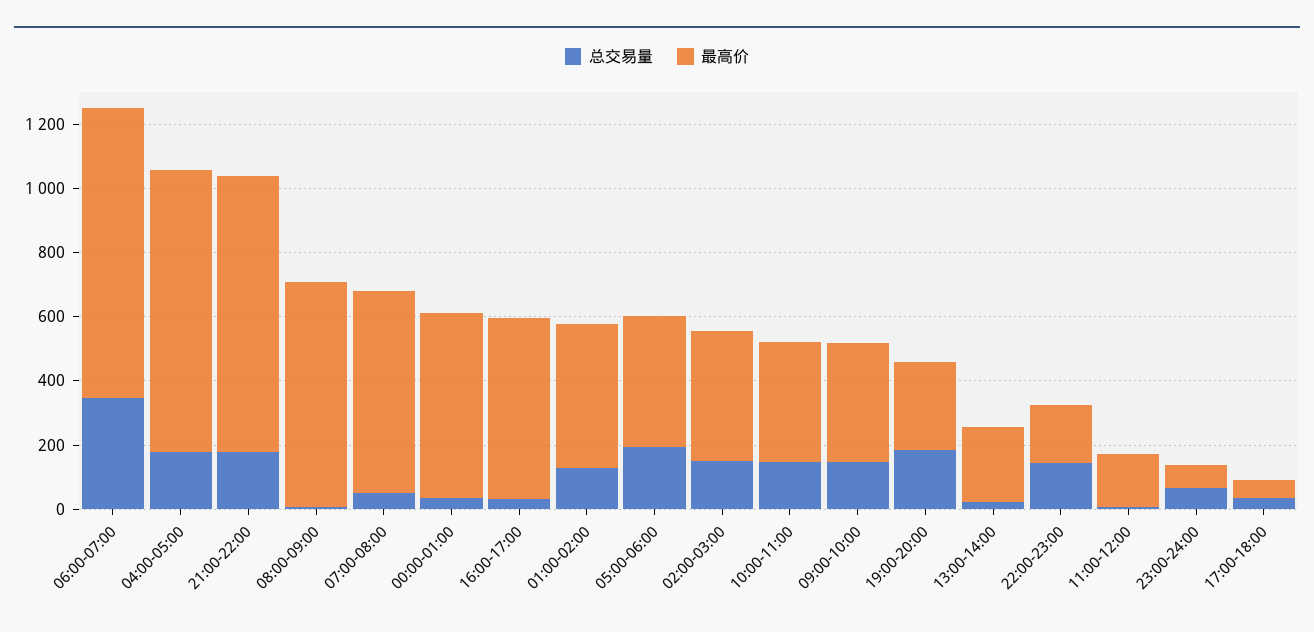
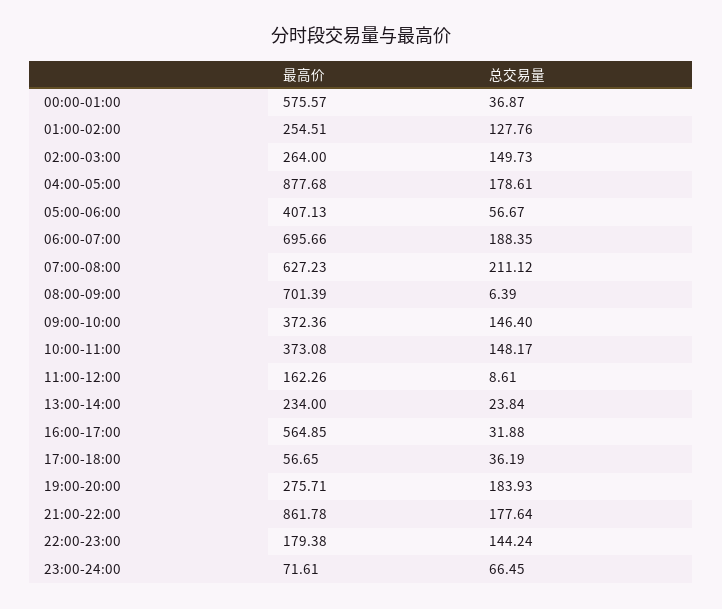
总交易量, 06:00-07:00: 350 -> 188.35
最高价, 06:00-07:00: 900 -> 695.66
总交易量, 07:00-08:00: 50 -> 211.12
最高价, 01:00-02:00: 450 -> 254.51
总交易量, 05:00-06:00: 200 -> 56.67
最高价, 02:00-03:00: 400 -> 264

